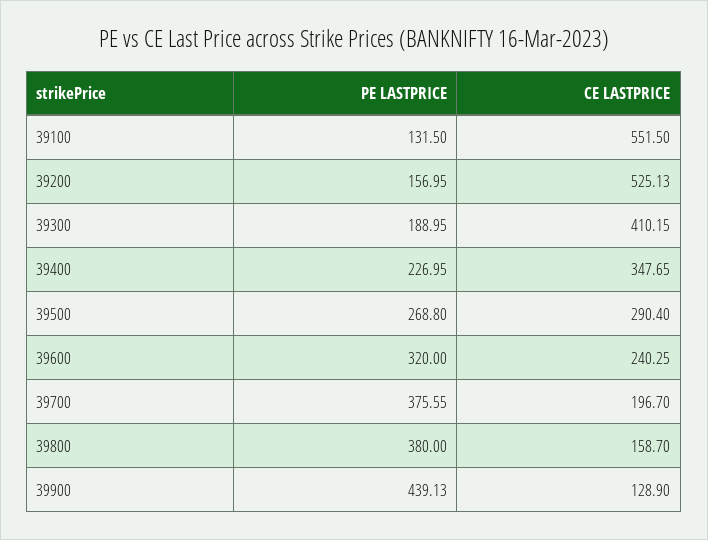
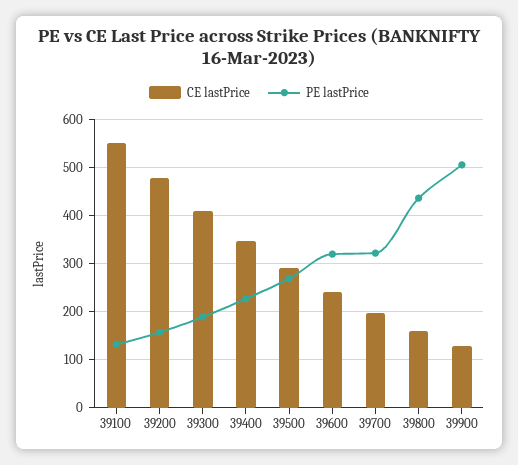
CE LASTPRICE, 39200: 525.13 -> 480
PE LASTPRICE, 39700: 375.55 -> 320
PE LASTPRICE, 39800: 380 -> 440
PE LASTPRICE, 39900: 439.13 -> 500

